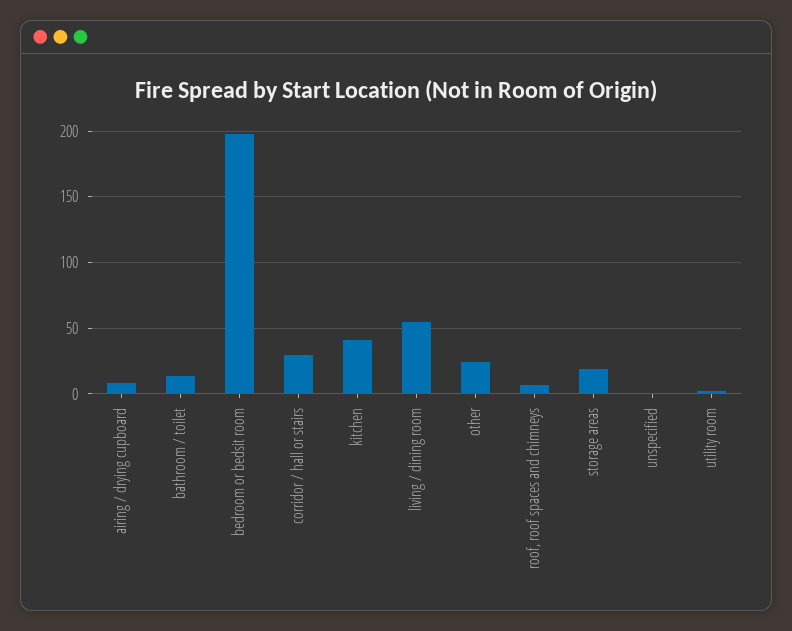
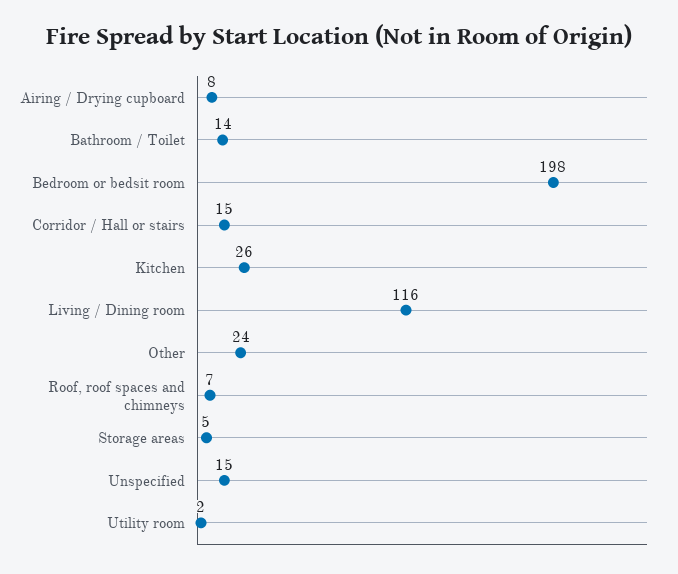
corridor / hall or stairs: 30 -> 15
kitchen: 40 -> 26
living / dining room: 55 -> 116
storage areas: 20 -> 5
unspecified: 0 -> 15

